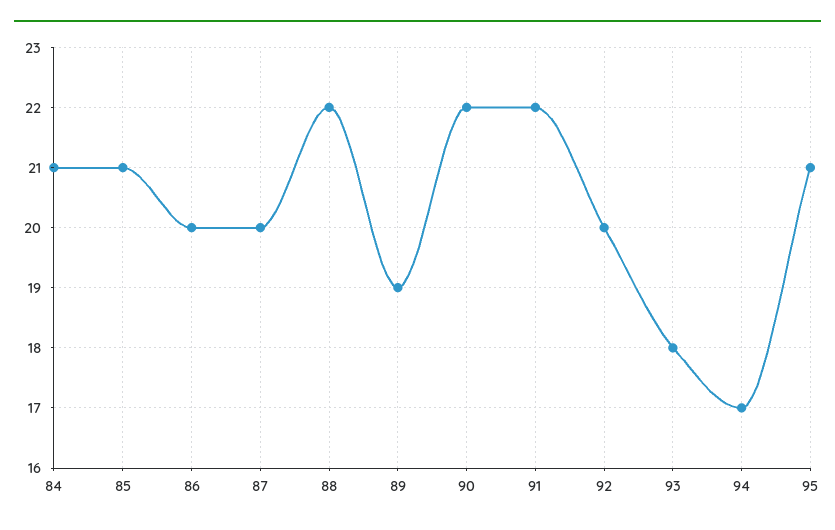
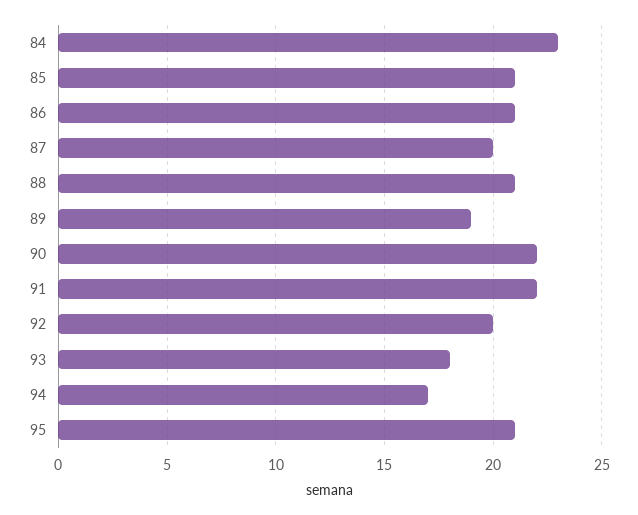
84: 21 -> 23
86: 20 -> 21
88: 22 -> 21

